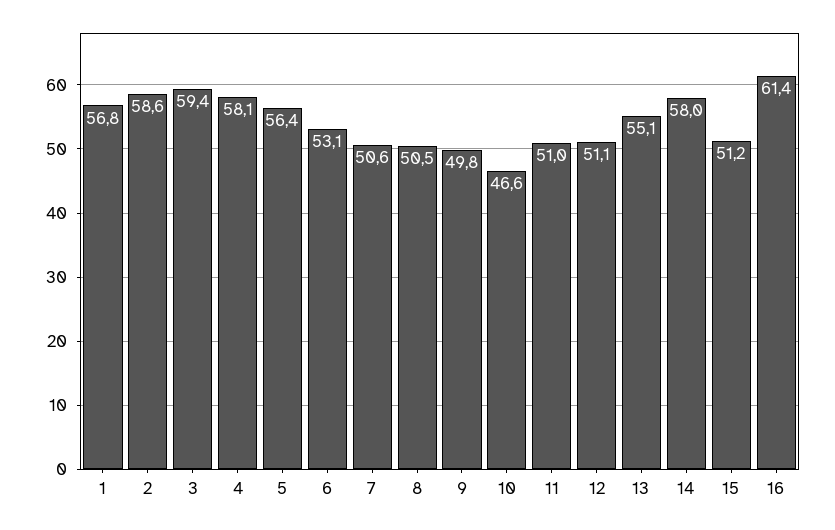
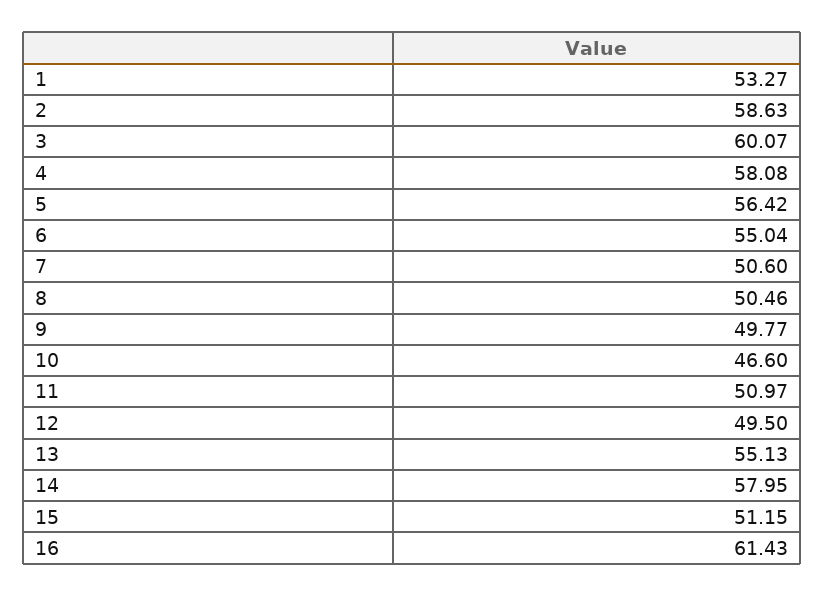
1: 56.8 -> 53.27
3: 59.4 -> 60.07
6: 53.1 -> 55.04
12: 51.1 -> 49.5

